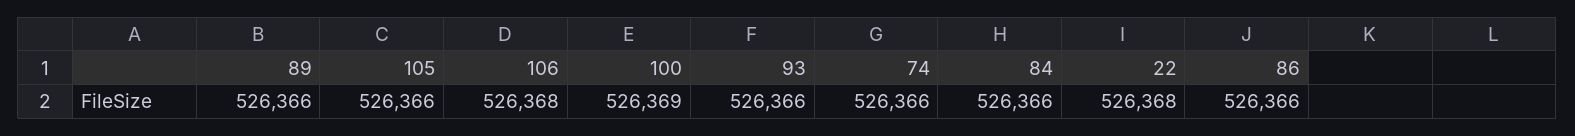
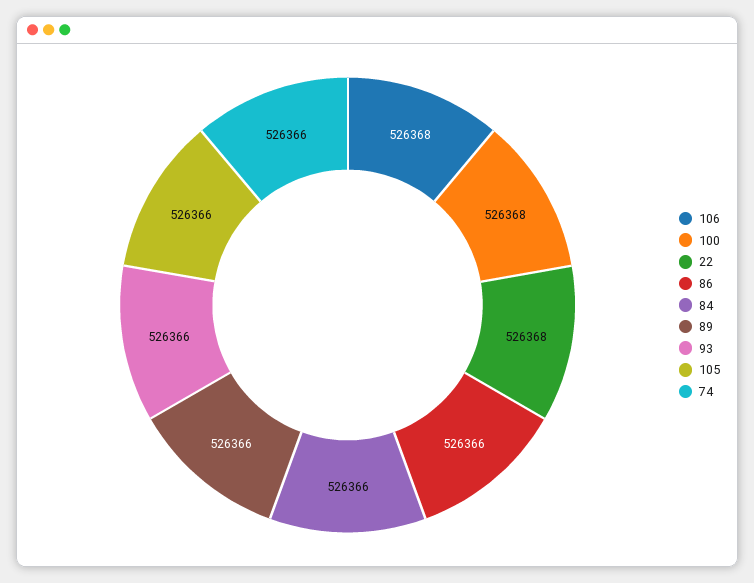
100: 526369 -> 526368

